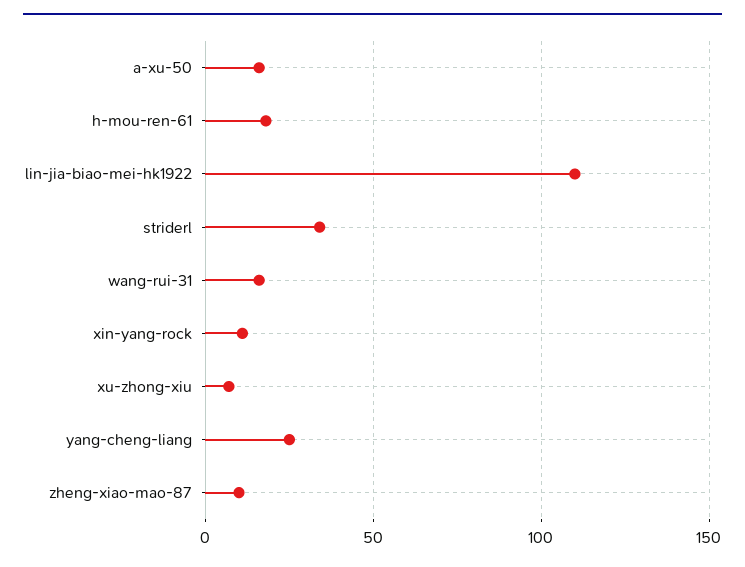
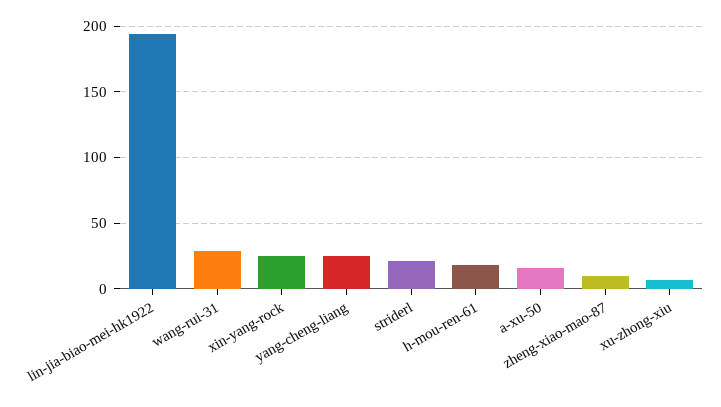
lin-jia-biao-mei-hk1922: 110 -> 195
striderl: 35 -> 20
wang-rui-31: 15 -> 30
xin-yang-rock: 10 -> 25

